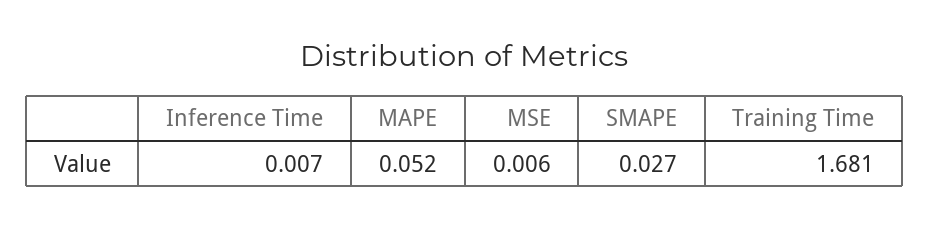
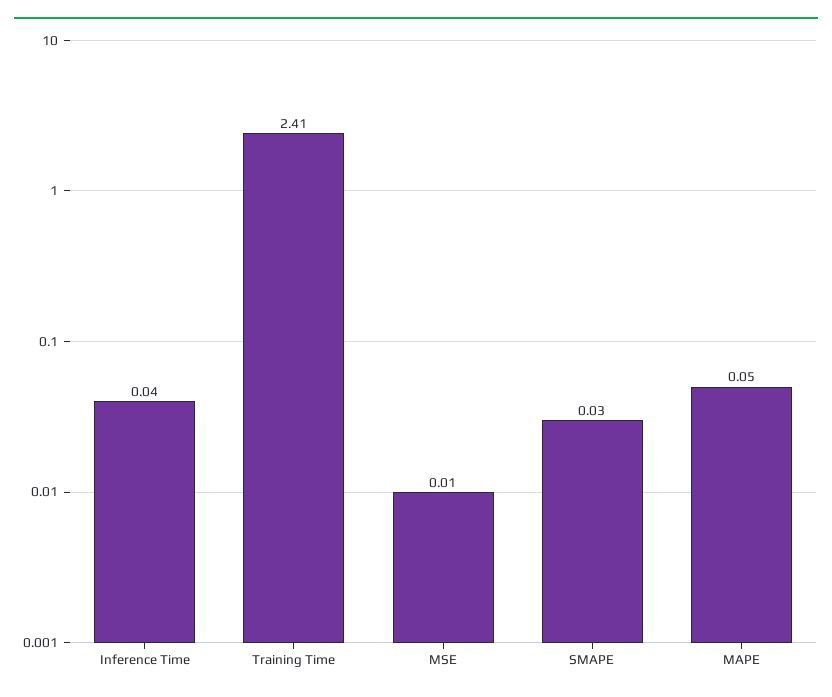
Inference Time: 0.007 -> 0.04
Training Time: 1.681 -> 2.41

